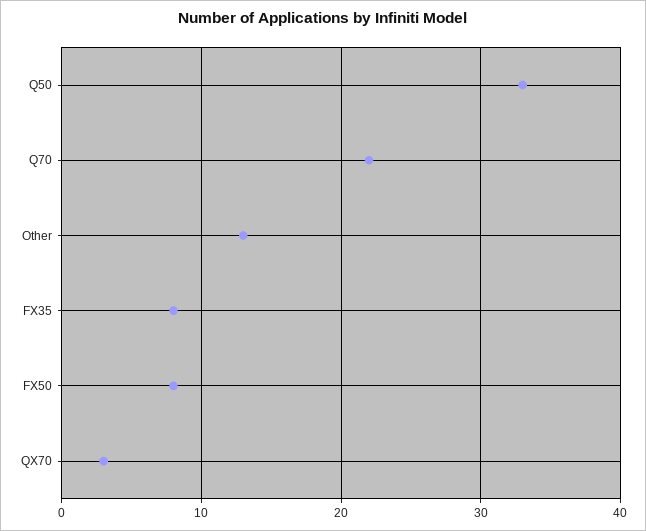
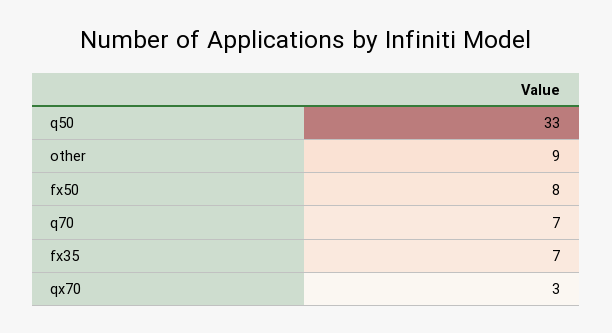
Q70: 22 -> 7
Other: 13 -> 9
FX35: 8 -> 7

